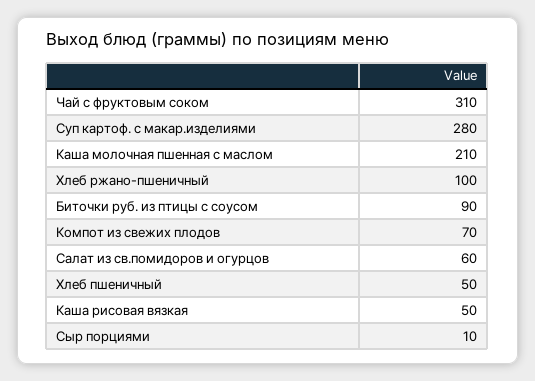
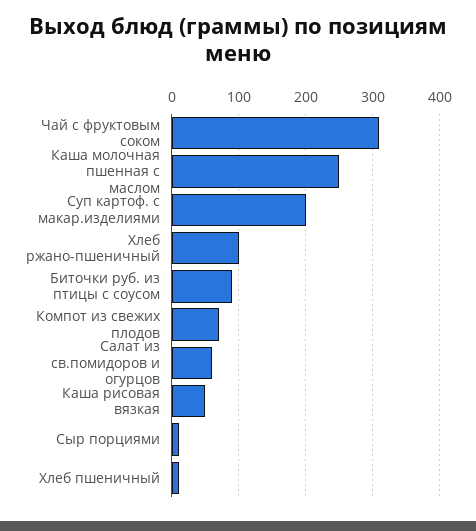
Суп картоф. с макар.изделиями: 280 -> 200
Каша молочная пшенная с маслом: 210 -> 250
Хлеб пшеничный: 50 -> 10

